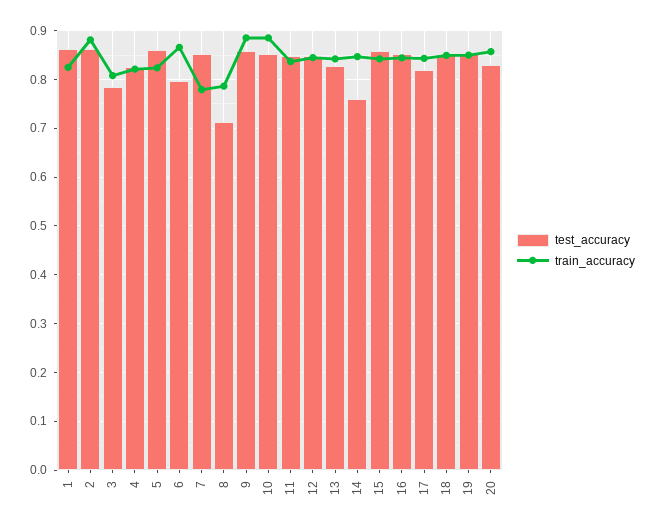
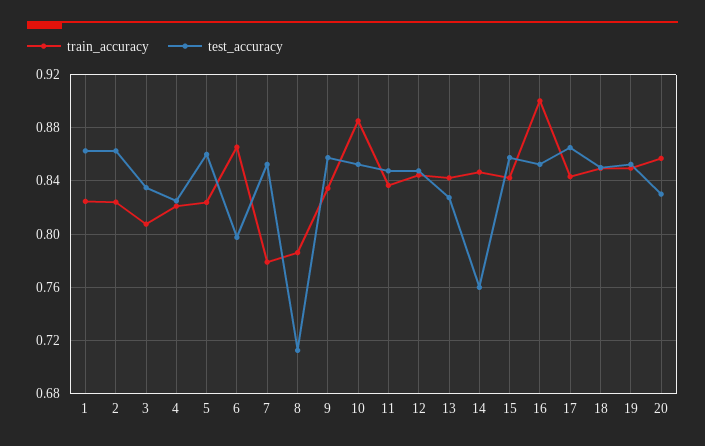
train_accuracy, 2: 0.88 -> 0.825
test_accuracy, 3: 0.78 -> 0.835
train_accuracy, 9: 0.88 -> 0.835
train_accuracy, 16: 0.84 -> 0.9
test_accuracy, 17: 0.82 -> 0.865

